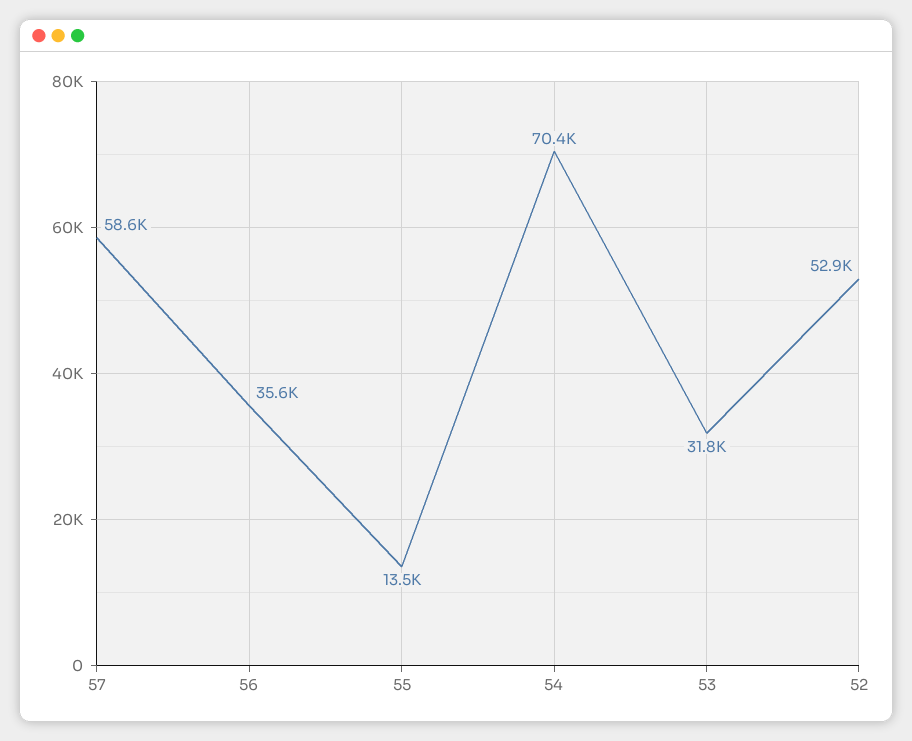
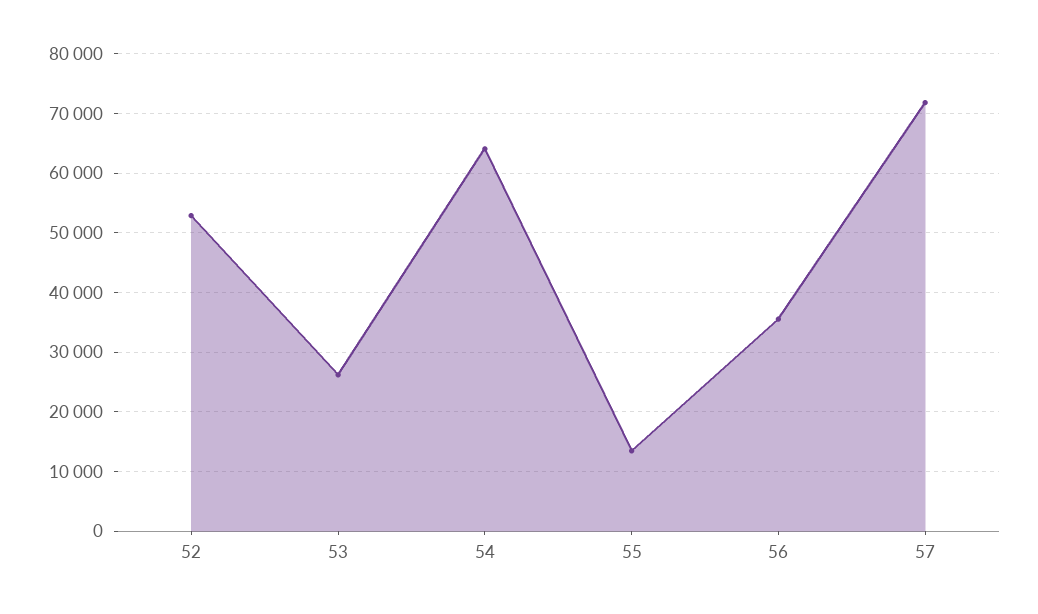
57: 58600 -> 72000
54: 70400 -> 64000
53: 31800 -> 26000

